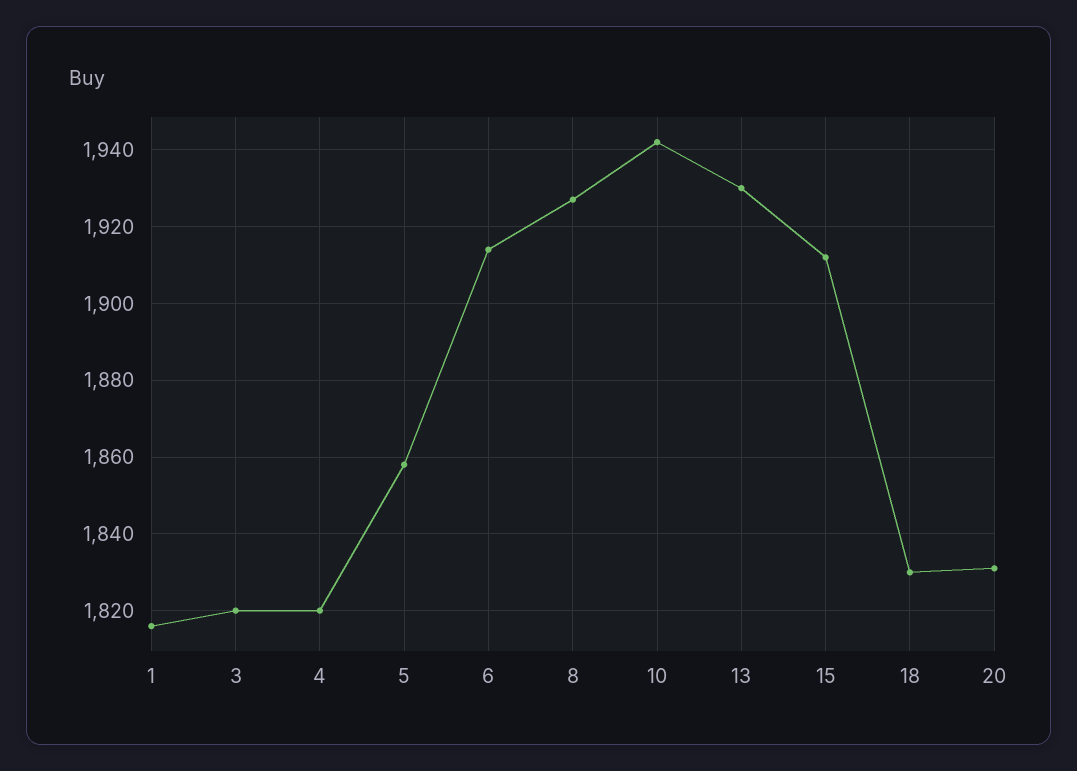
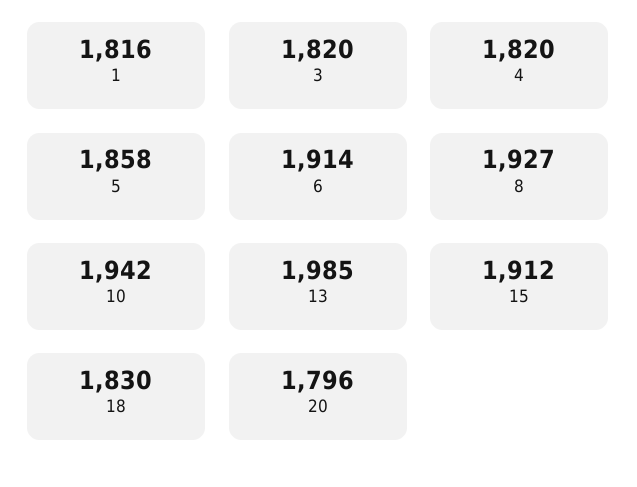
13: 1930 -> 1985
20: 1830 -> 1796

